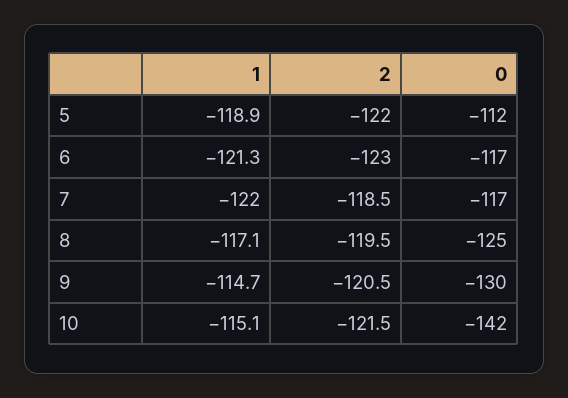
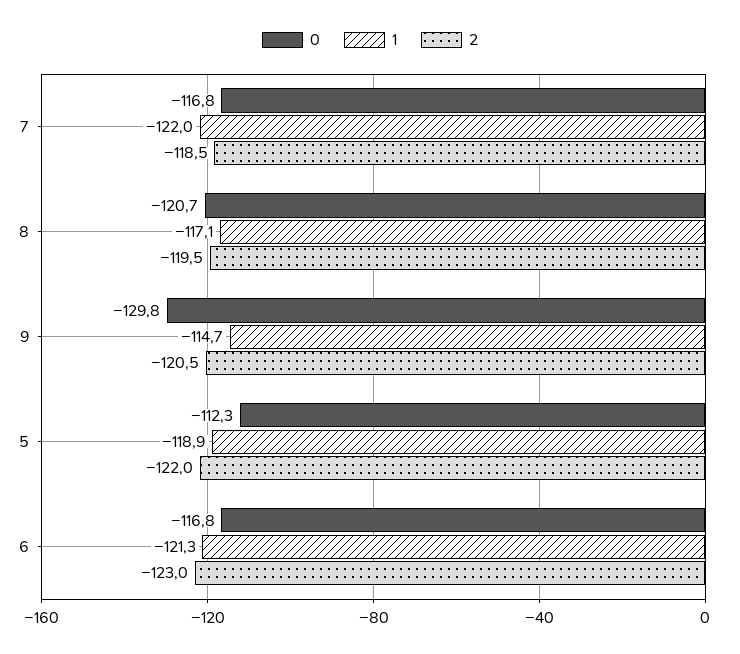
0, 8: -125 -> -120.7
1, 10: -115.1 -> none
2, 10: -121.5 -> none
0, 10: -142 -> none

